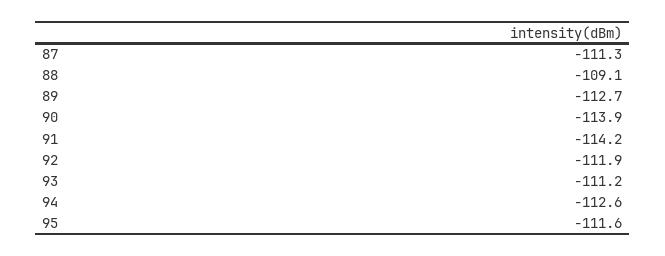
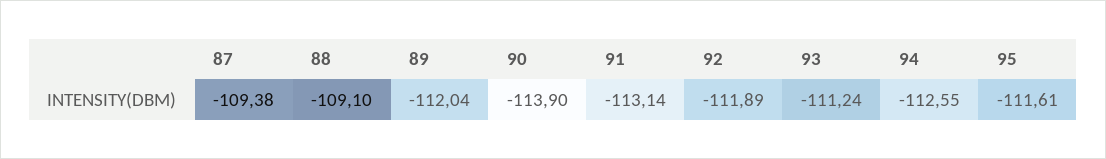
87: -111.3 -> -109.38
89: -112.7 -> -112.04
91: -114.2 -> -113.14

